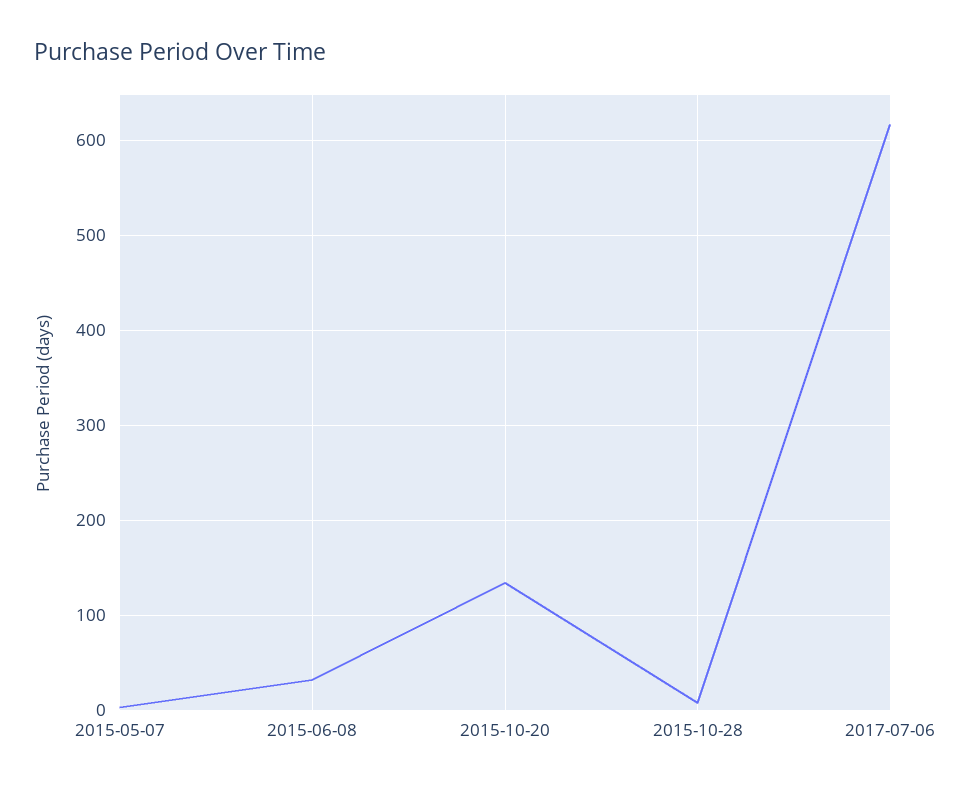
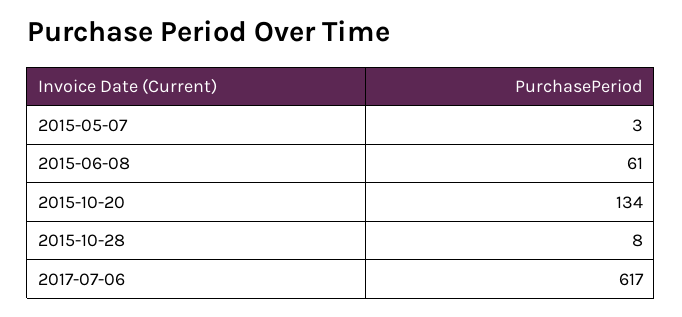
2015-06-08: 30 -> 61

